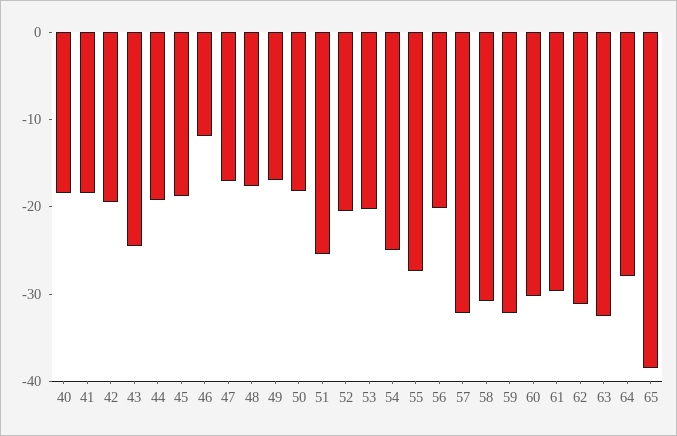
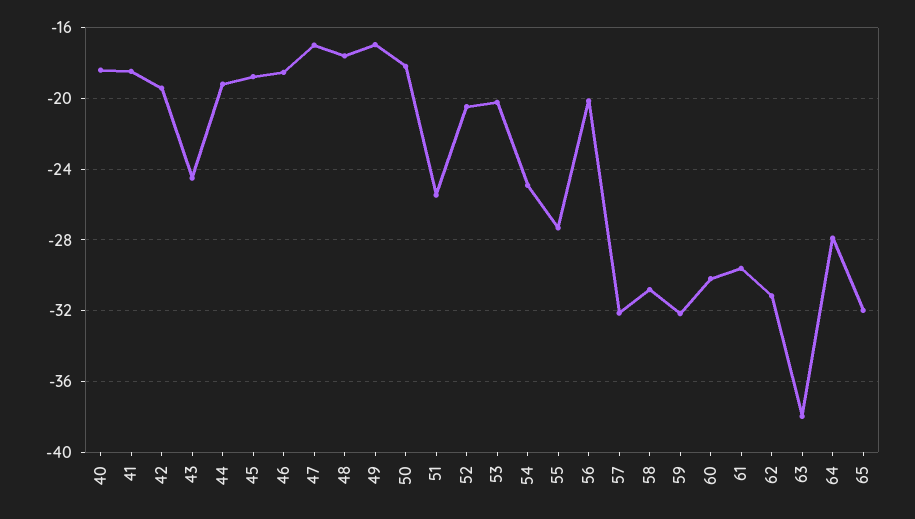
46: -12 -> -18.5
63: -32 -> -38
65: -38 -> -32

